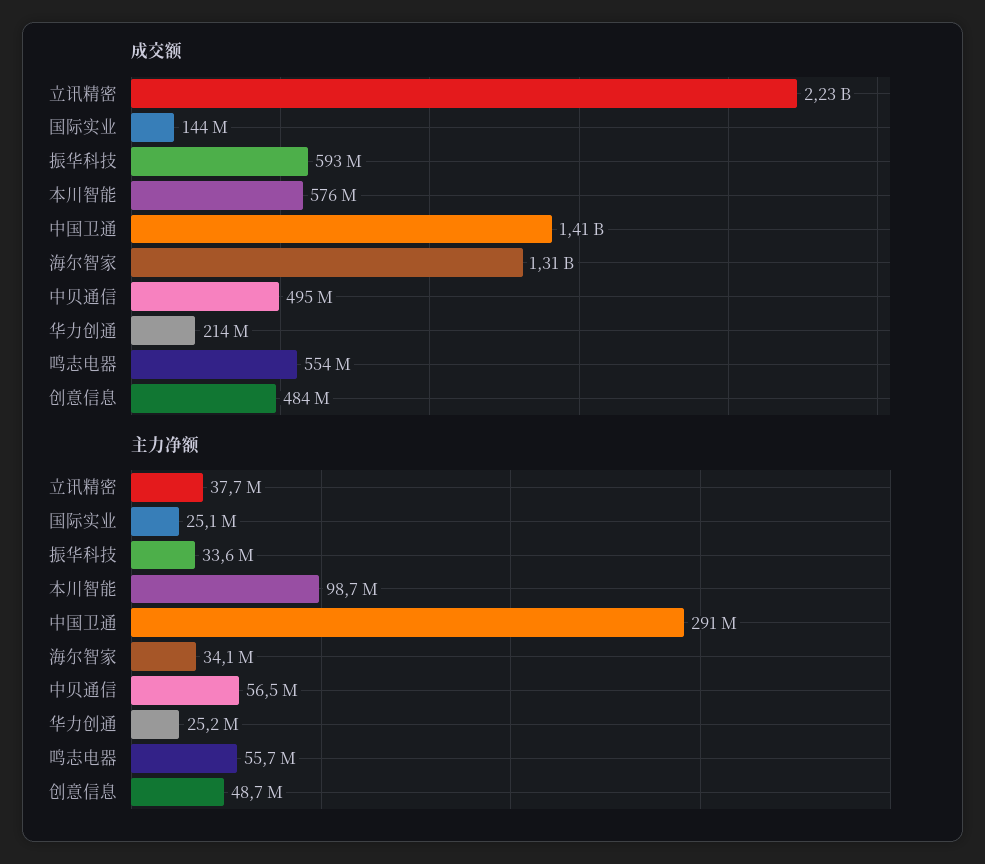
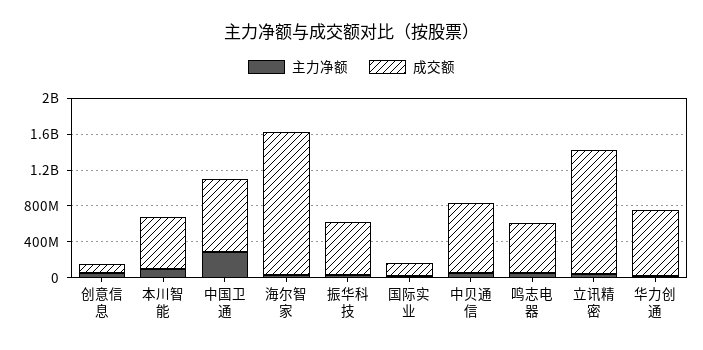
成交额, 立讯精密: 2230000000 -> 1400000000
成交额, 中国卫通: 1410000000 -> 800000000
成交额, 海尔智家: 1310000000 -> 1600000000
成交额, 中贝通信: 495000000 -> 800000000
成交额, 华力创通: 214000000 -> 700000000
成交额, 创意信息: 484000000 -> 100000000

